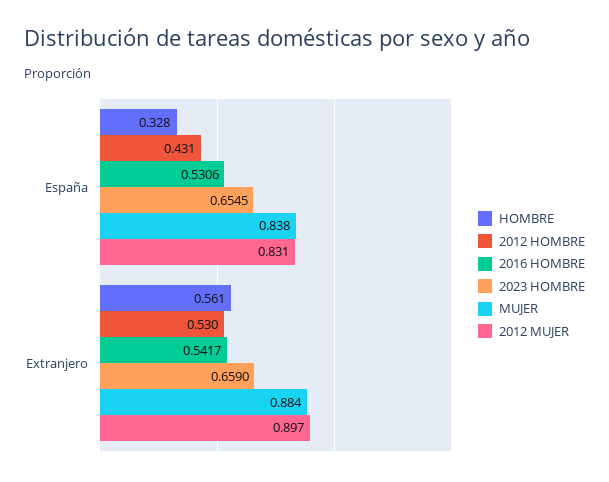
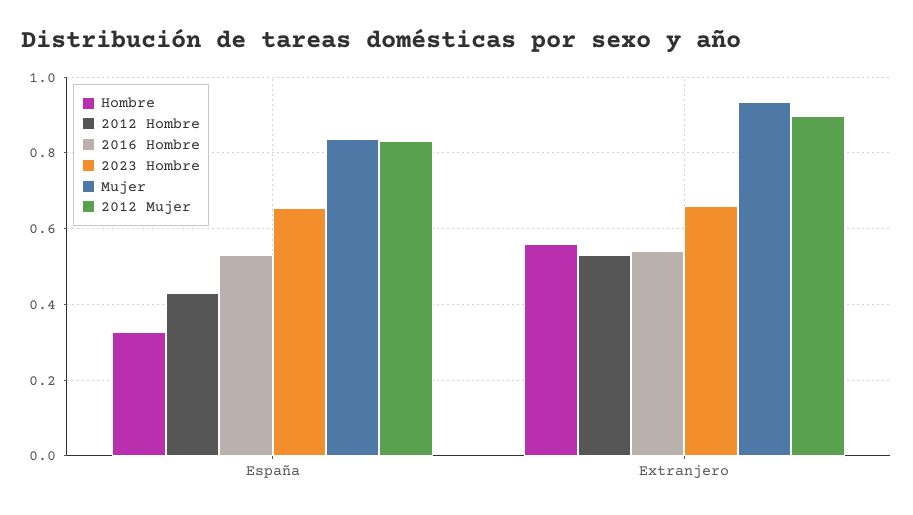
MUJER, Extranjero: 0.884 -> 0.94

